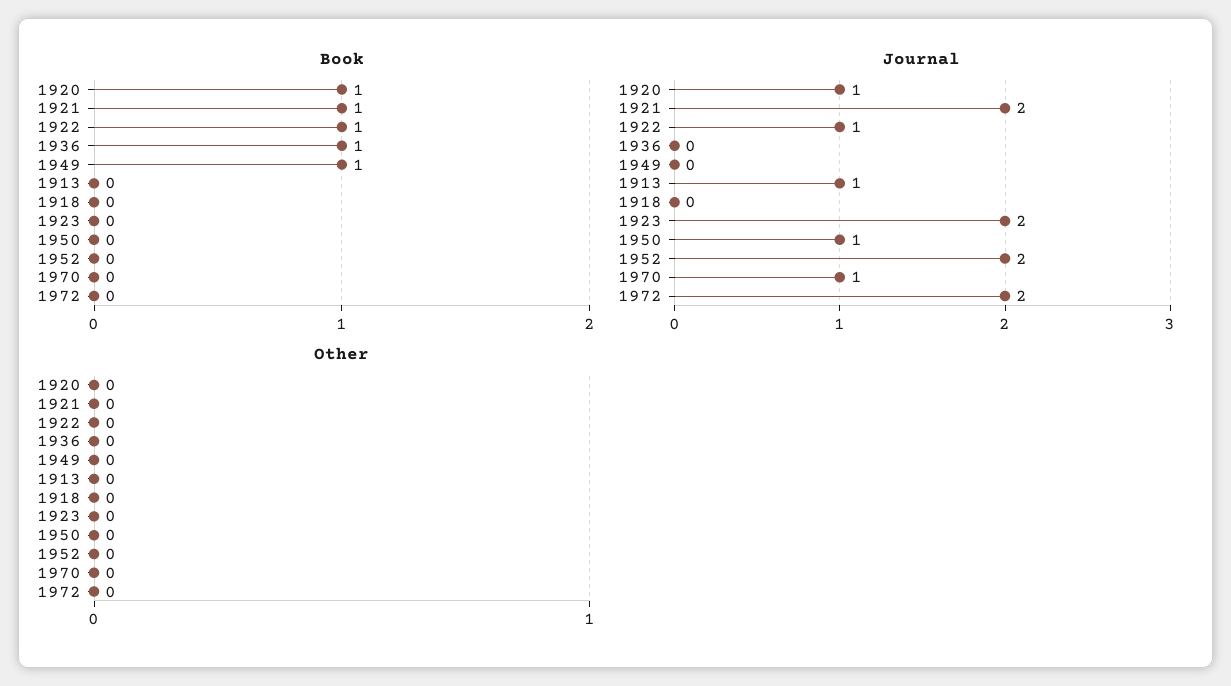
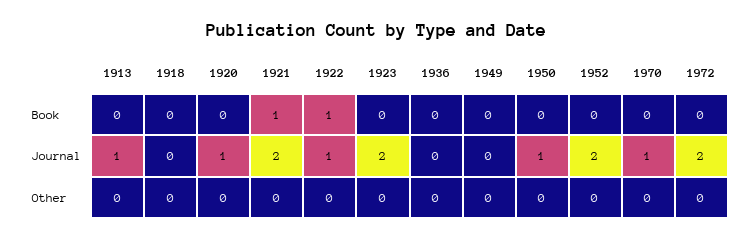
Book, 1920: 1 -> 0
Book, 1936: 1 -> 0
Book, 1949: 1 -> 0

